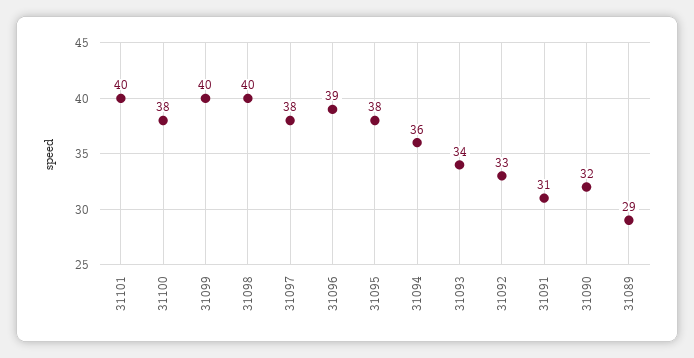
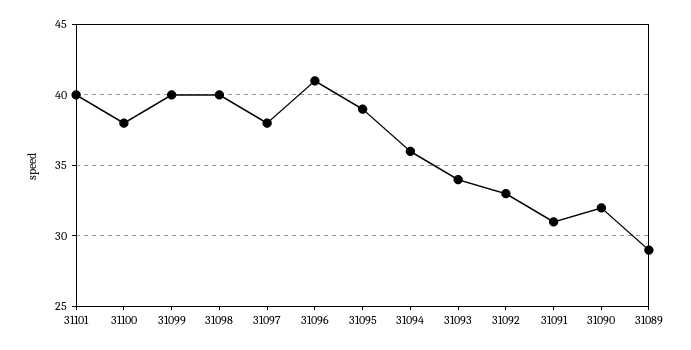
31096: 39 -> 41
31095: 38 -> 39

